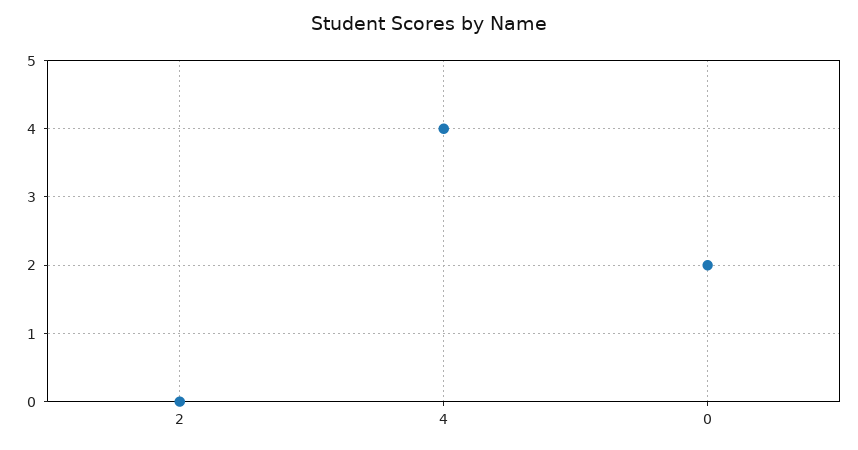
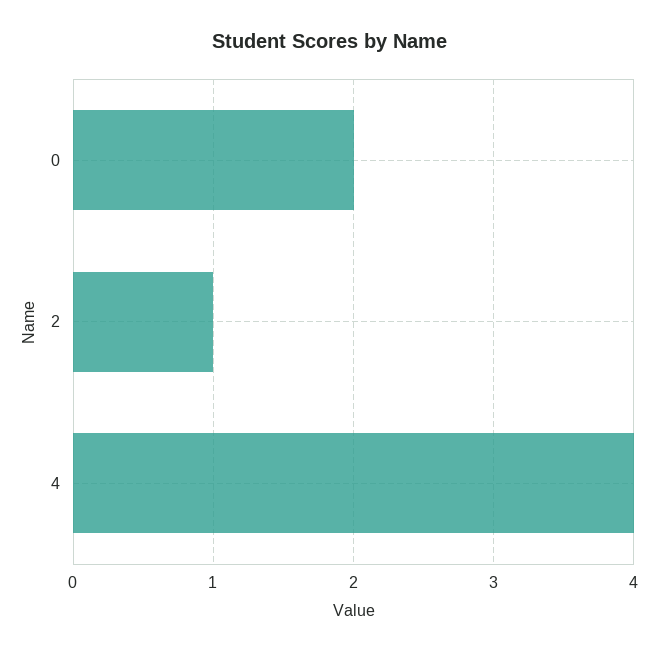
2: 0 -> 1

